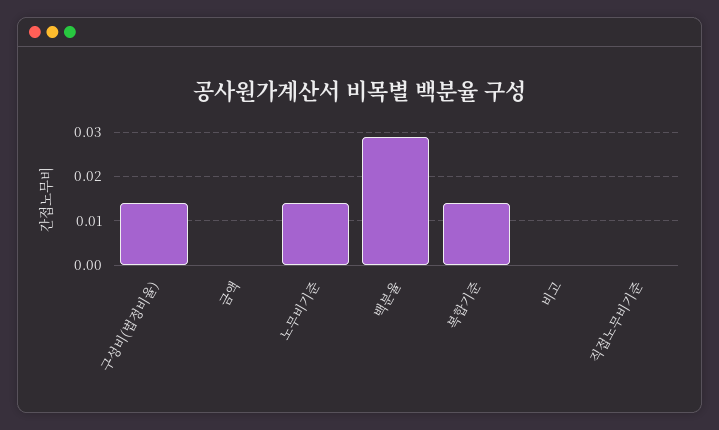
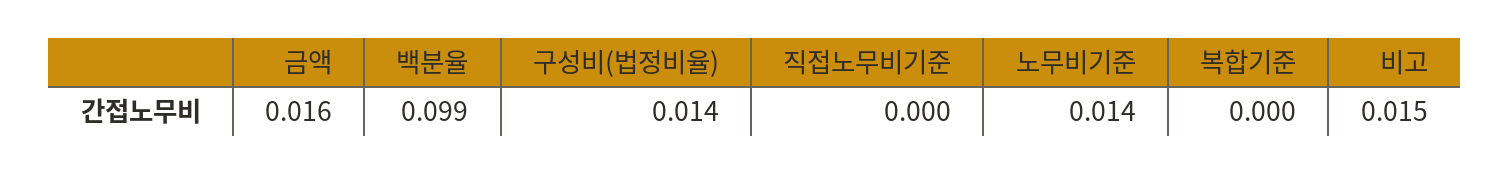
금액: 0 -> 0.016
백분율: 0.03 -> 0.099
복합기준: 0.015 -> 0
비고: 0 -> 0.015

